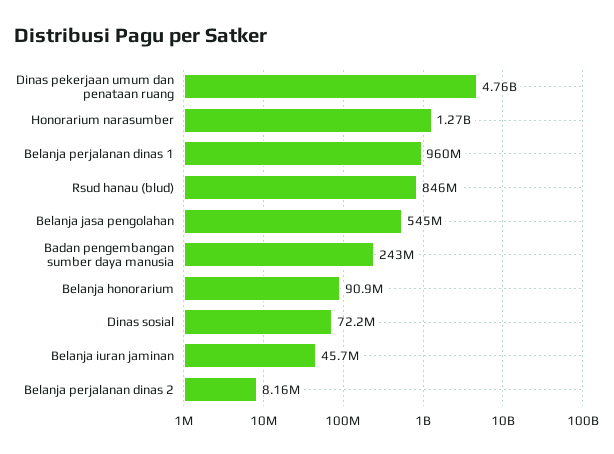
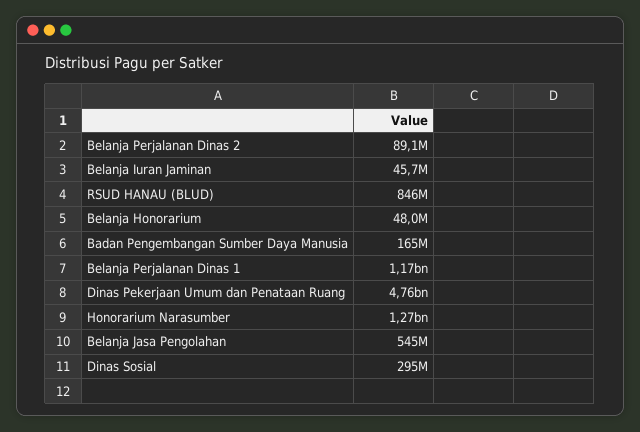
Belanja perjalanan dinas 1: 960000000 -> 1170000000
Badan pengembangan sumber daya manusia: 243000000 -> 165000000
Belanja honorarium: 90900000 -> 48000000
Dinas sosial: 72200000 -> 295000000
Belanja perjalanan dinas 2: 8160000 -> 89100000

